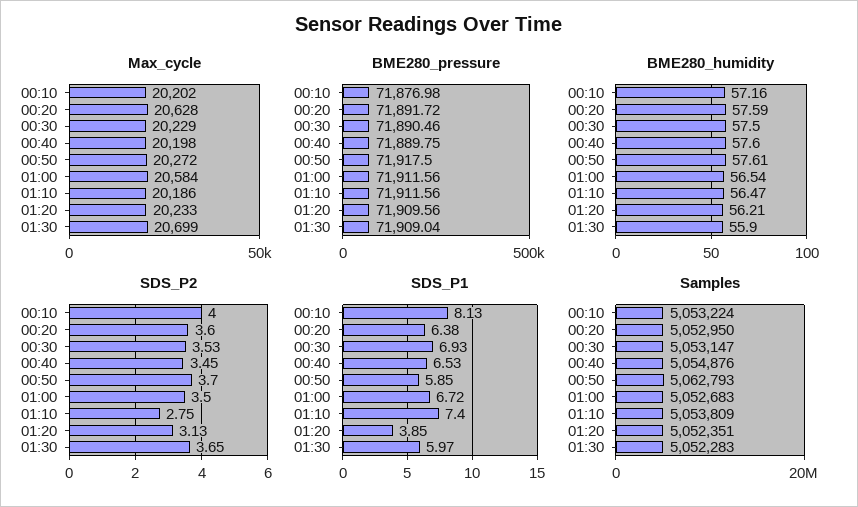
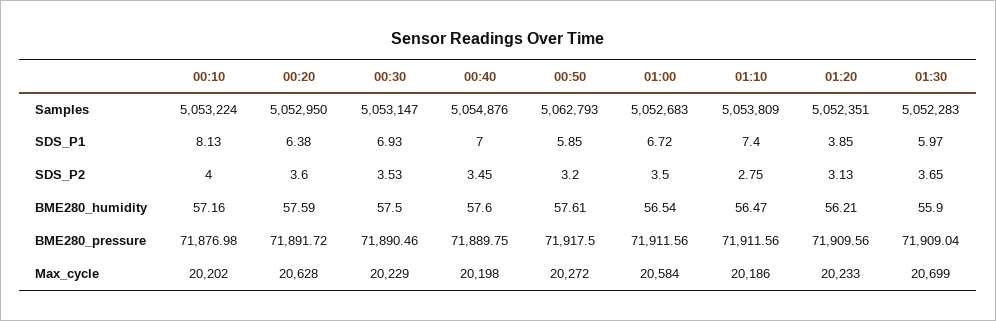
SDS_P2, 00:50: 3.7 -> 3.2
SDS_P1, 00:40: 6.53 -> 7

